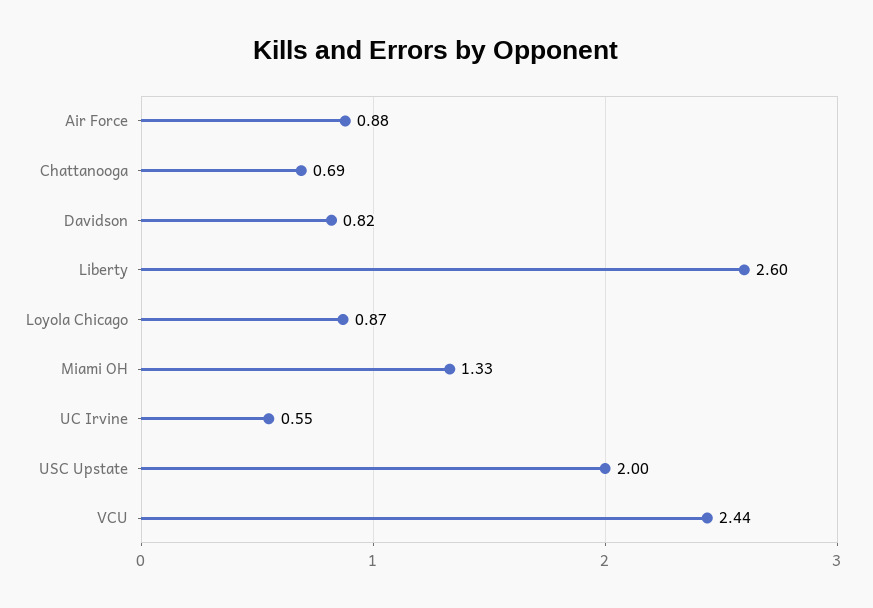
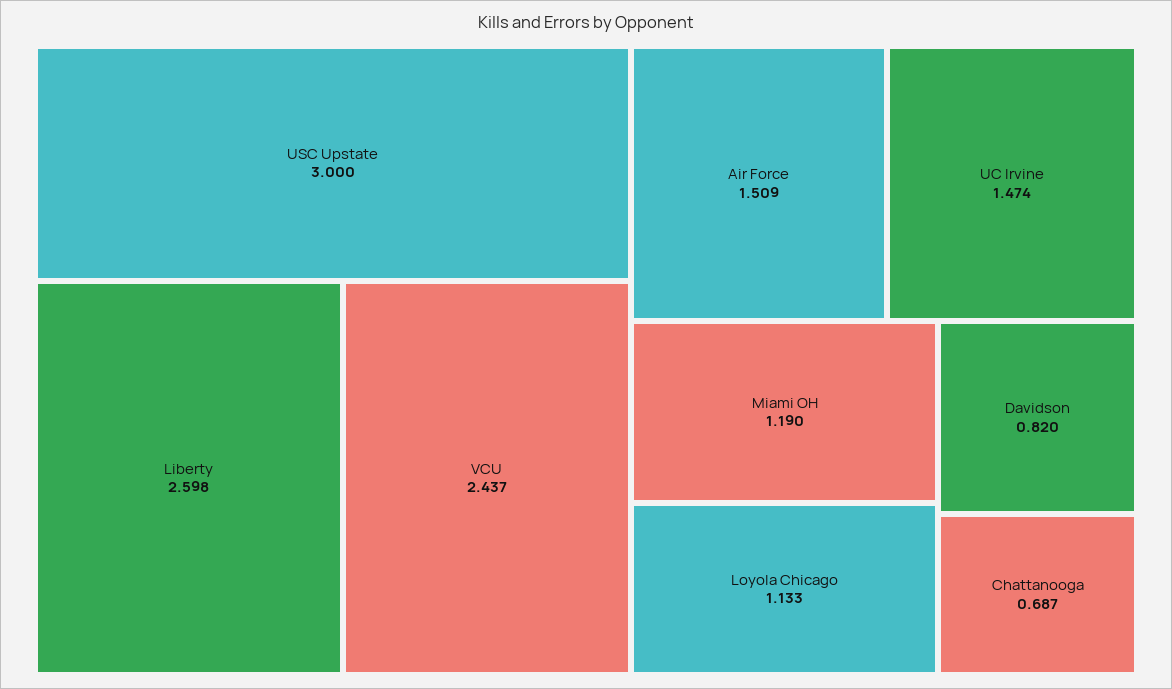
Air Force: 0.88 -> 1.509
Loyola Chicago: 0.87 -> 1.133
Miami OH: 1.33 -> 1.19
UC Irvine: 0.55 -> 1.474
USC Upstate: 2 -> 3

